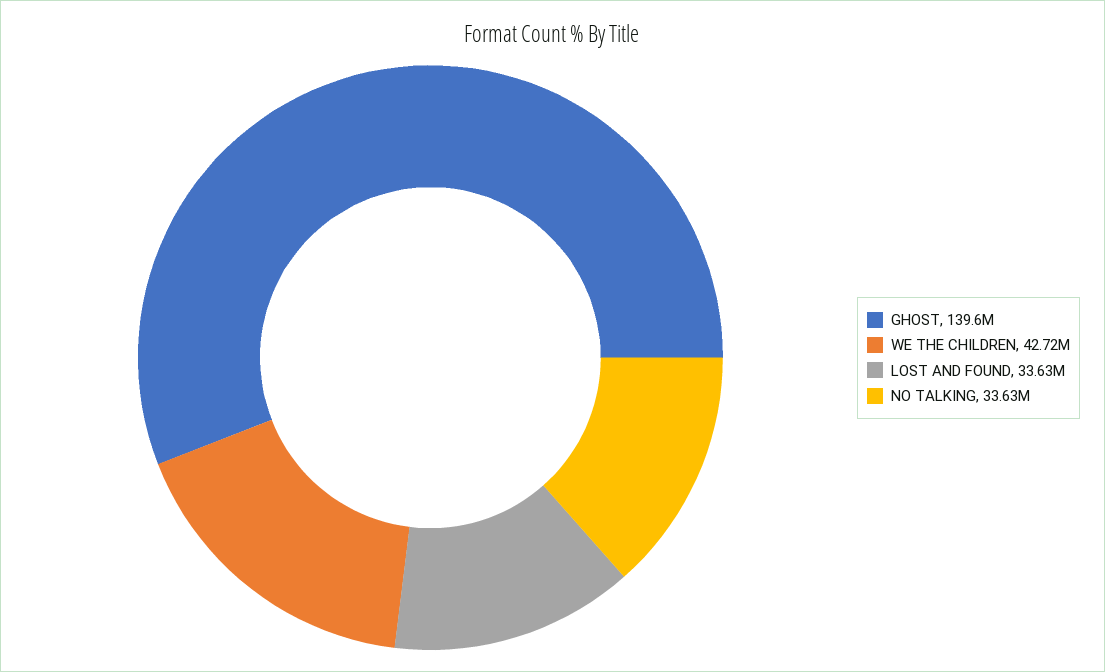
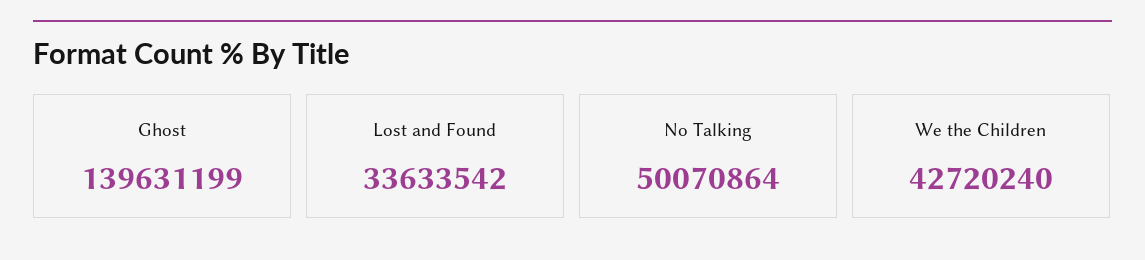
NO TALKING: 33630000 -> 50070864

